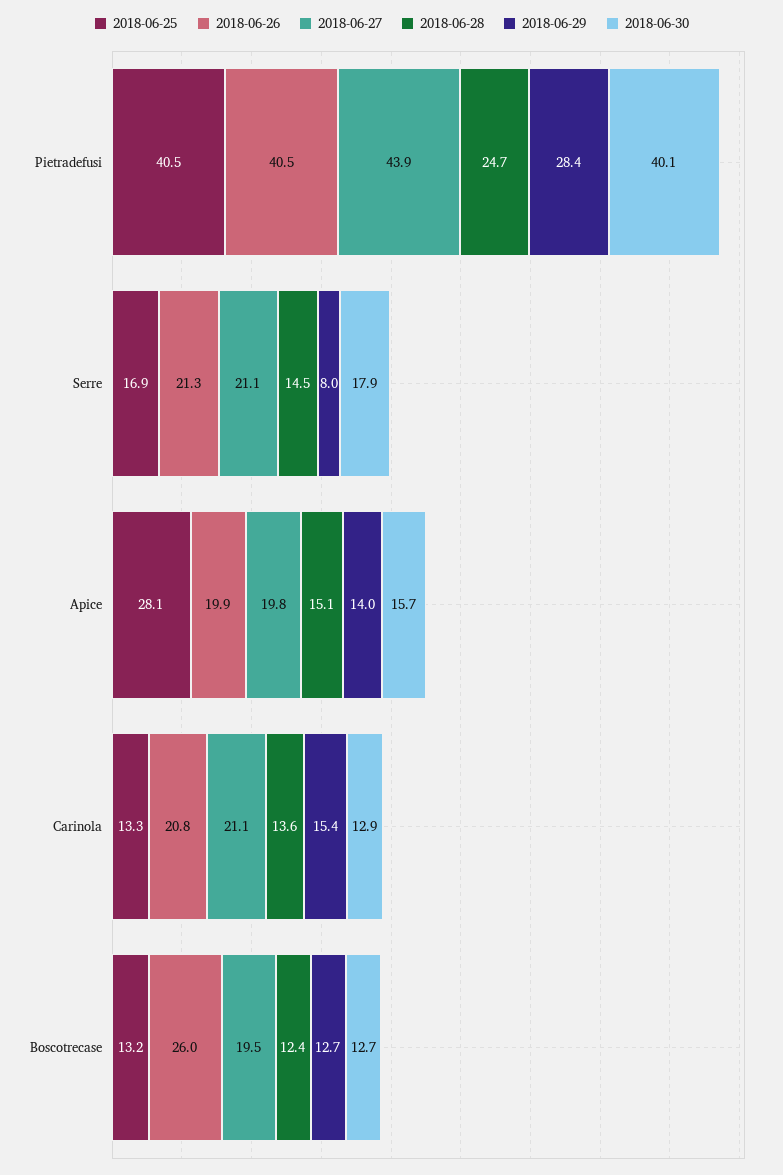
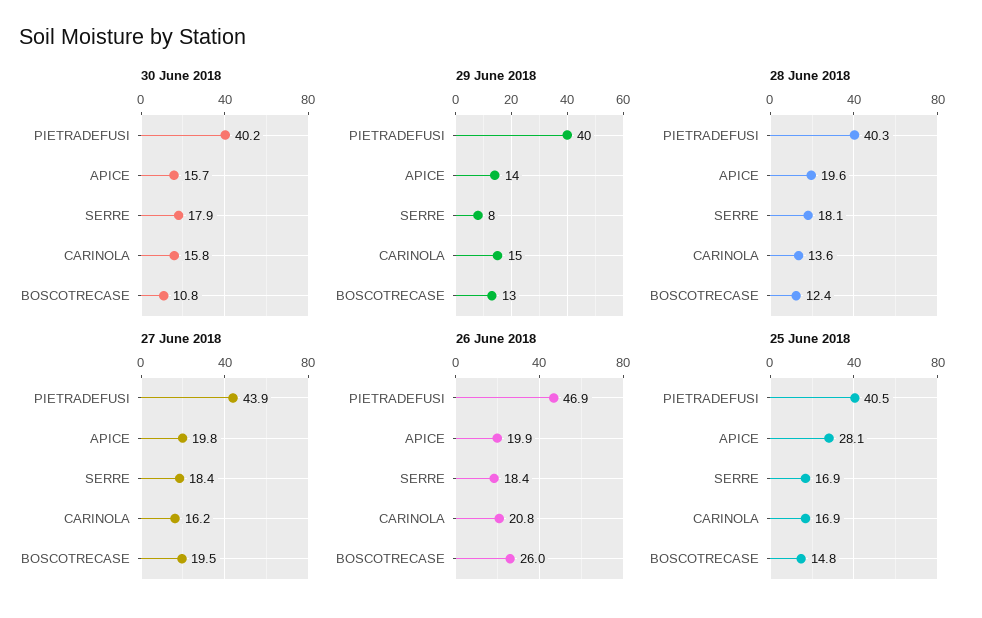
2018-06-26, Pietradefusi: 40.5 -> 46.9
2018-06-28, Pietradefusi: 24.7 -> 40.3
2018-06-29, Pietradefusi: 28.4 -> 40
2018-06-30, Pietradefusi: 40.1 -> 40.2
2018-06-26, Serre: 21.3 -> 18.4
2018-06-27, Serre: 21.1 -> 18.4
2018-06-28, Serre: 14.5 -> 18.1
2018-06-28, Apice: 15.1 -> 19.6
2018-06-25, Carinola: 13.3 -> 16.9
2018-06-27, Carinola: 21.1 -> 16.2
2018-06-30, Carinola: 12.9 -> 15.8
2018-06-25, Boscotrecase: 13.2 -> 14.8
2018-06-30, Boscotrecase: 12.7 -> 10.8

